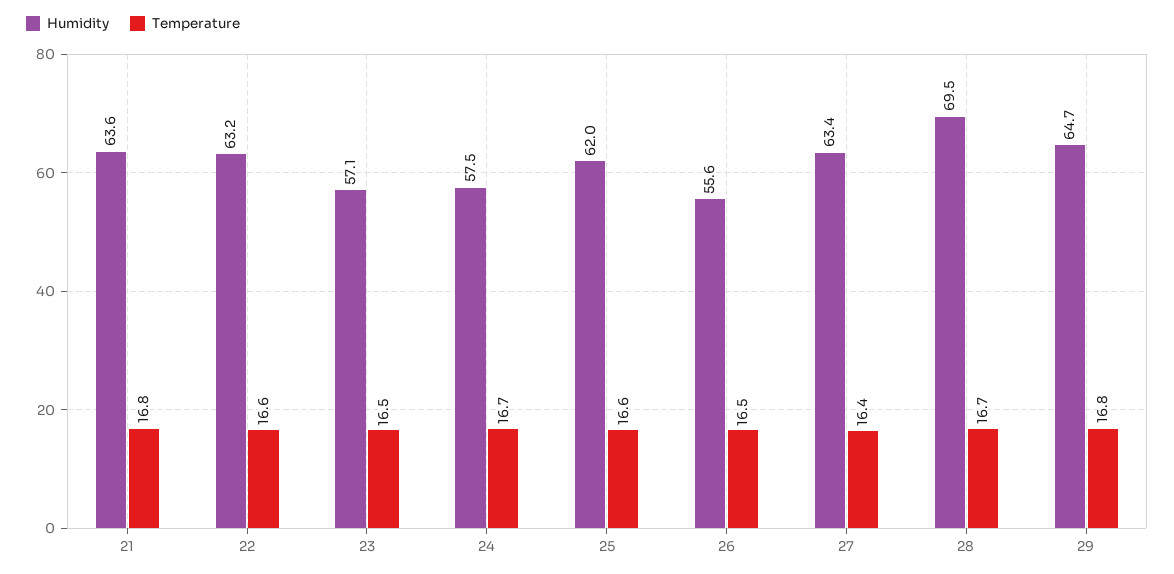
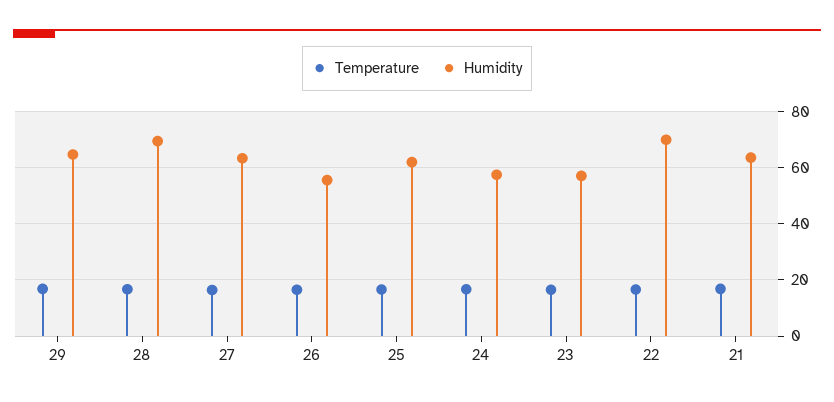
Humidity, 22: 63.2 -> 70

